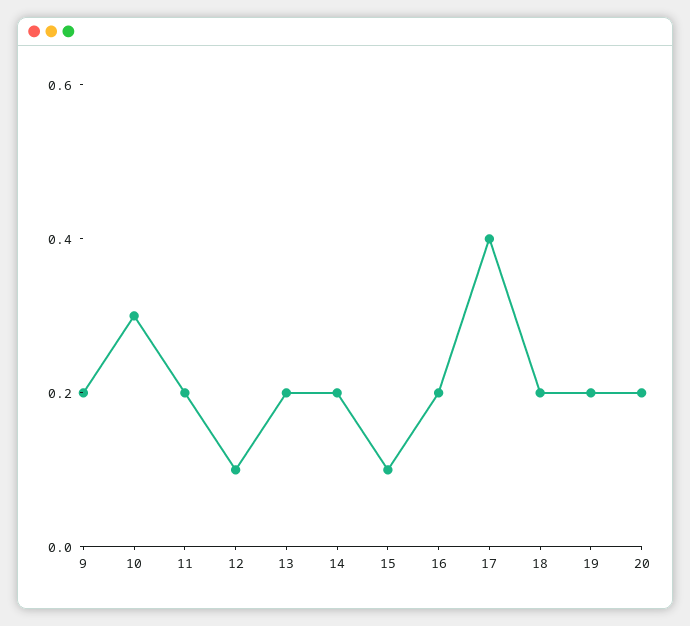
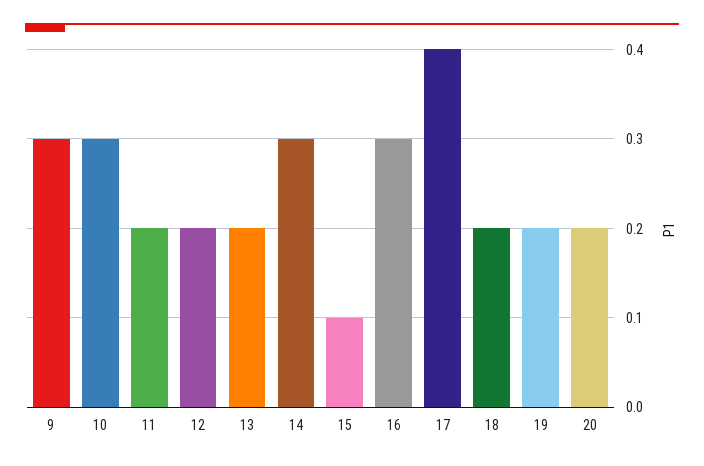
9: 0.2 -> 0.3
12: 0.1 -> 0.2
14: 0.2 -> 0.3
16: 0.2 -> 0.3

